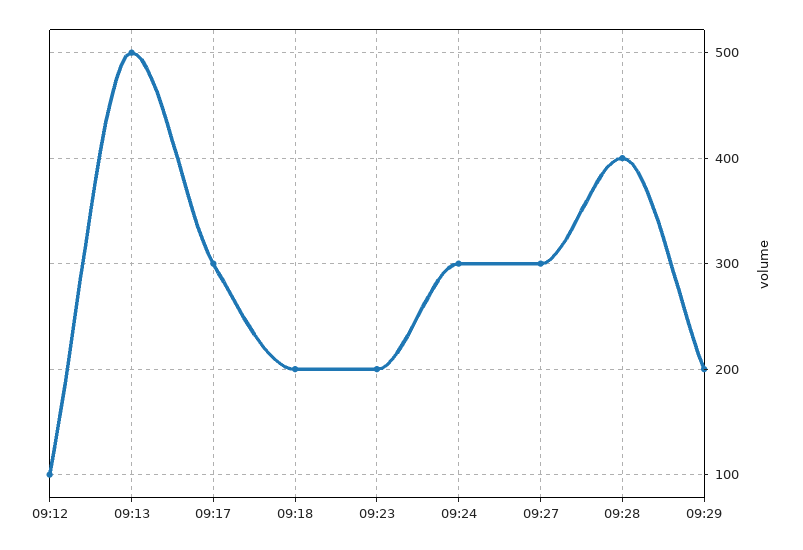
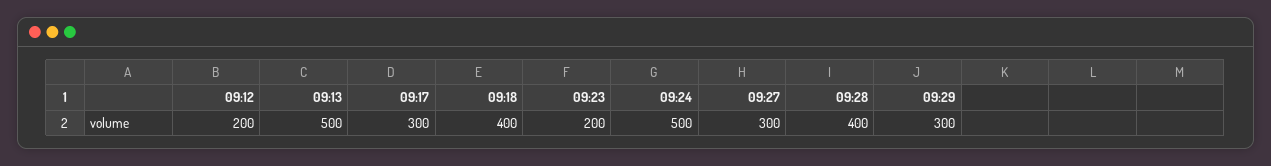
09:12: 100 -> 200
09:18: 200 -> 400
09:24: 300 -> 500
09:29: 200 -> 300

